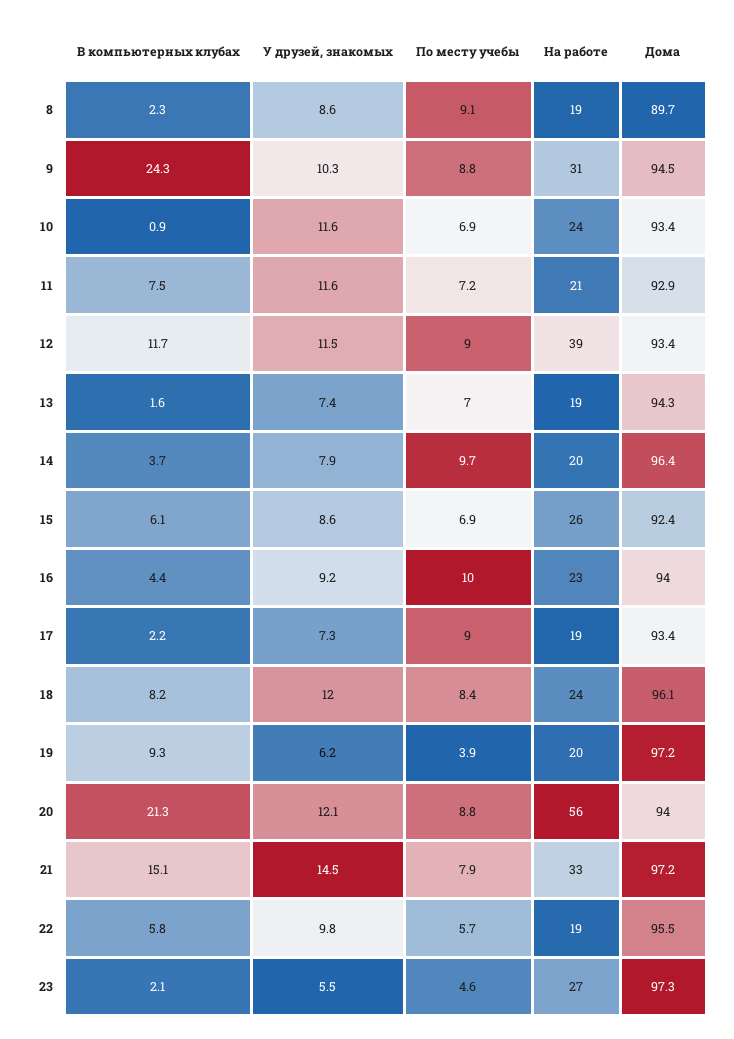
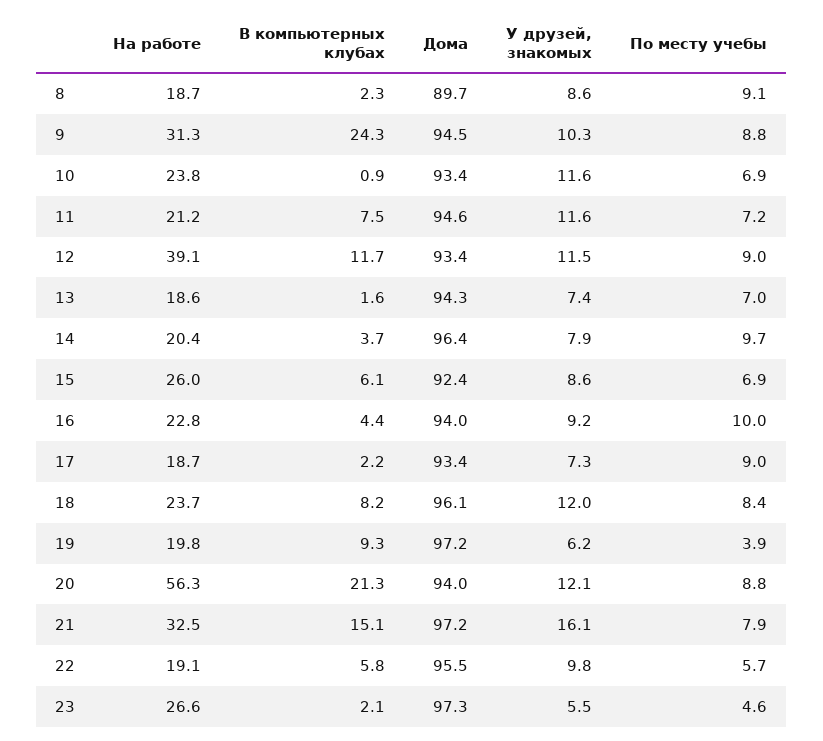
Дома, 11: 92.9 -> 94.6
У друзей, знакомых, 21: 14.5 -> 16.1

